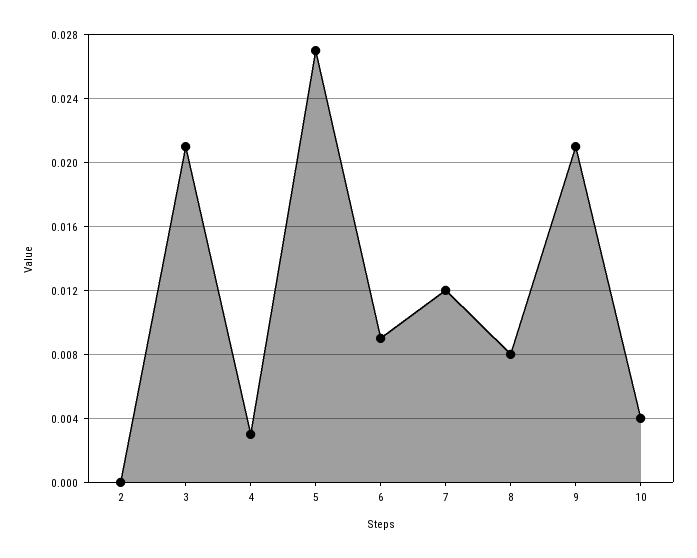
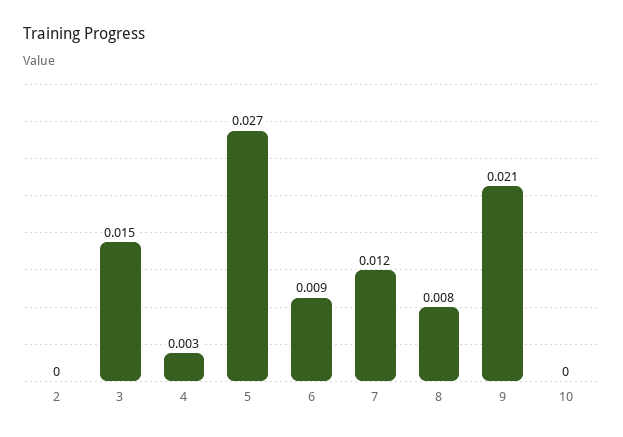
3: 0.021 -> 0.015
10: 0.004 -> 0

